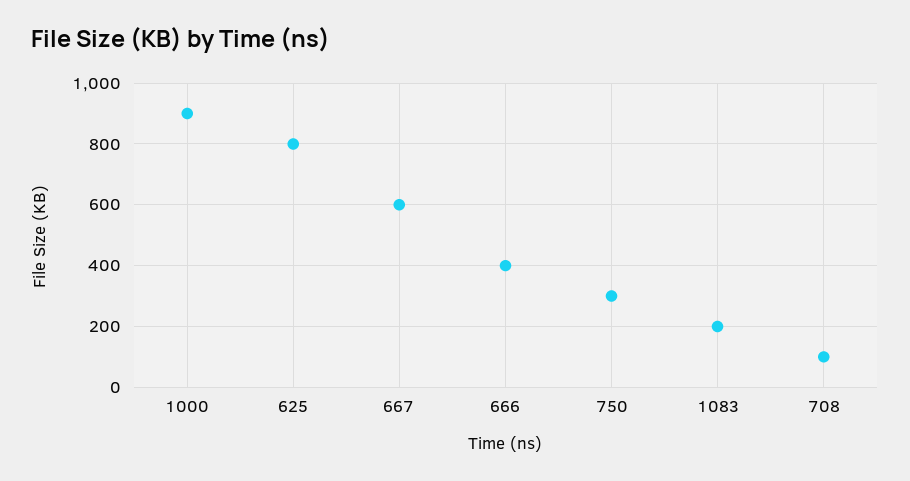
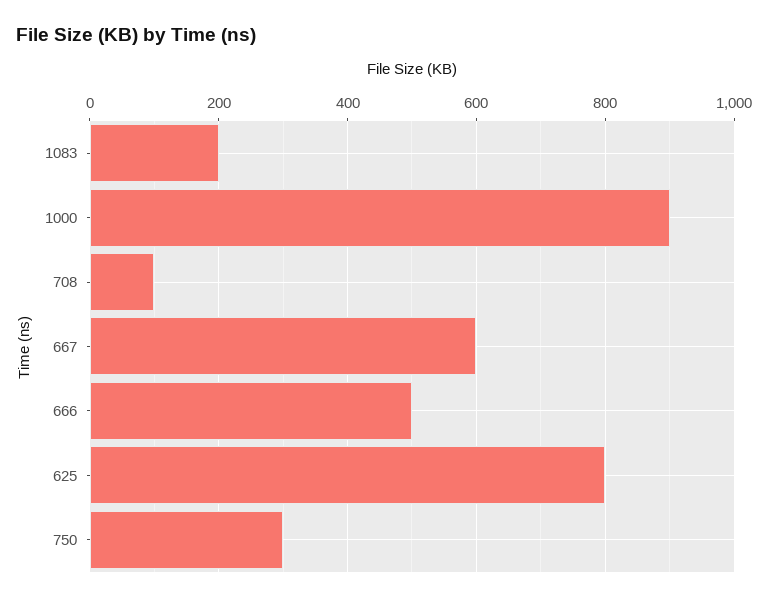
666: 400 -> 500

